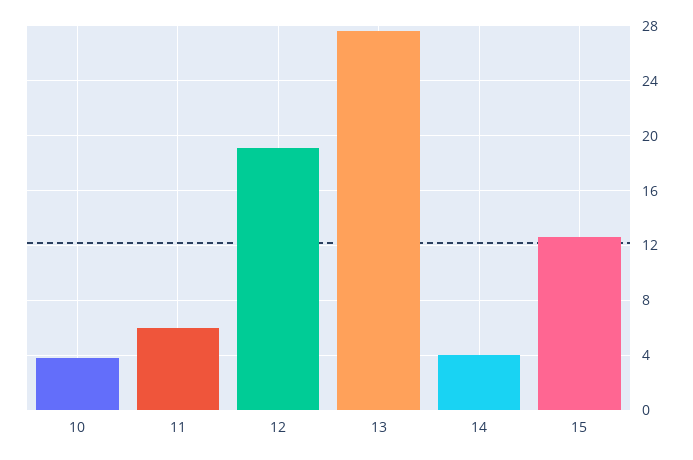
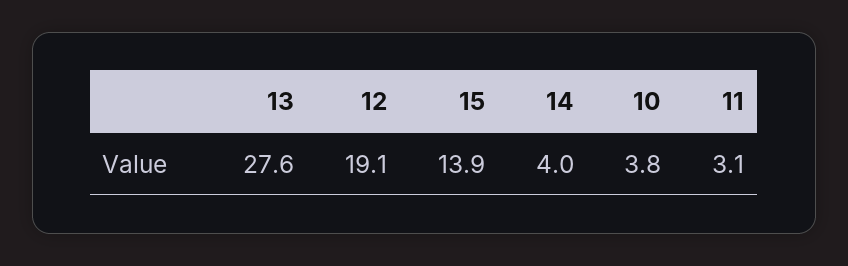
11: 6 -> 3.1
15: 12.5 -> 13.9

